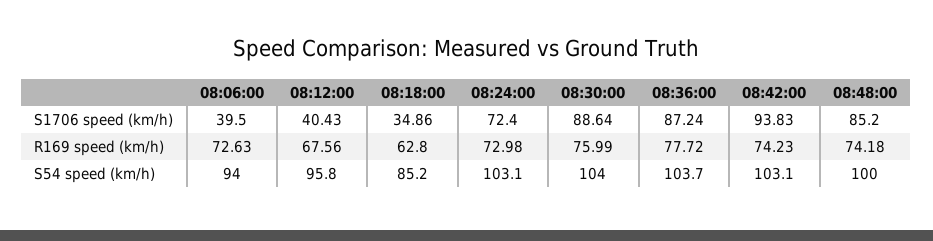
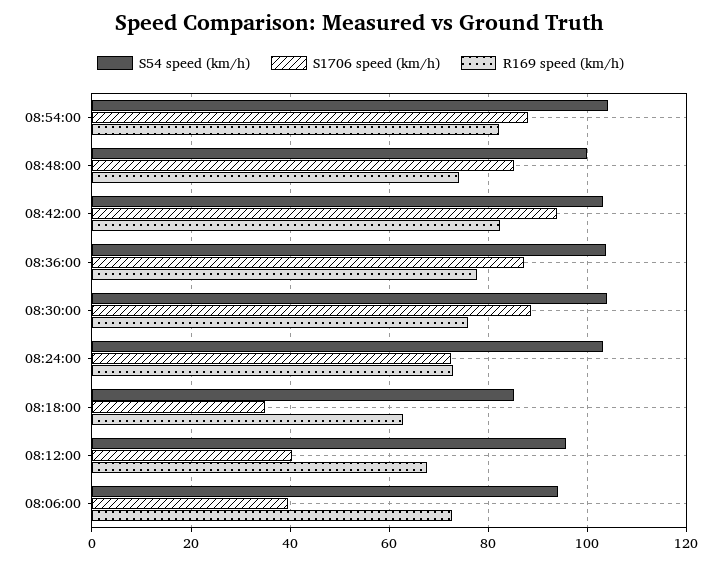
R169 speed (km/h), 08:42:00: 74.23 -> 82
S54 speed (km/h), 08:54:00: none -> 104
S1706 speed (km/h), 08:54:00: none -> 88
R169 speed (km/h), 08:54:00: none -> 82

